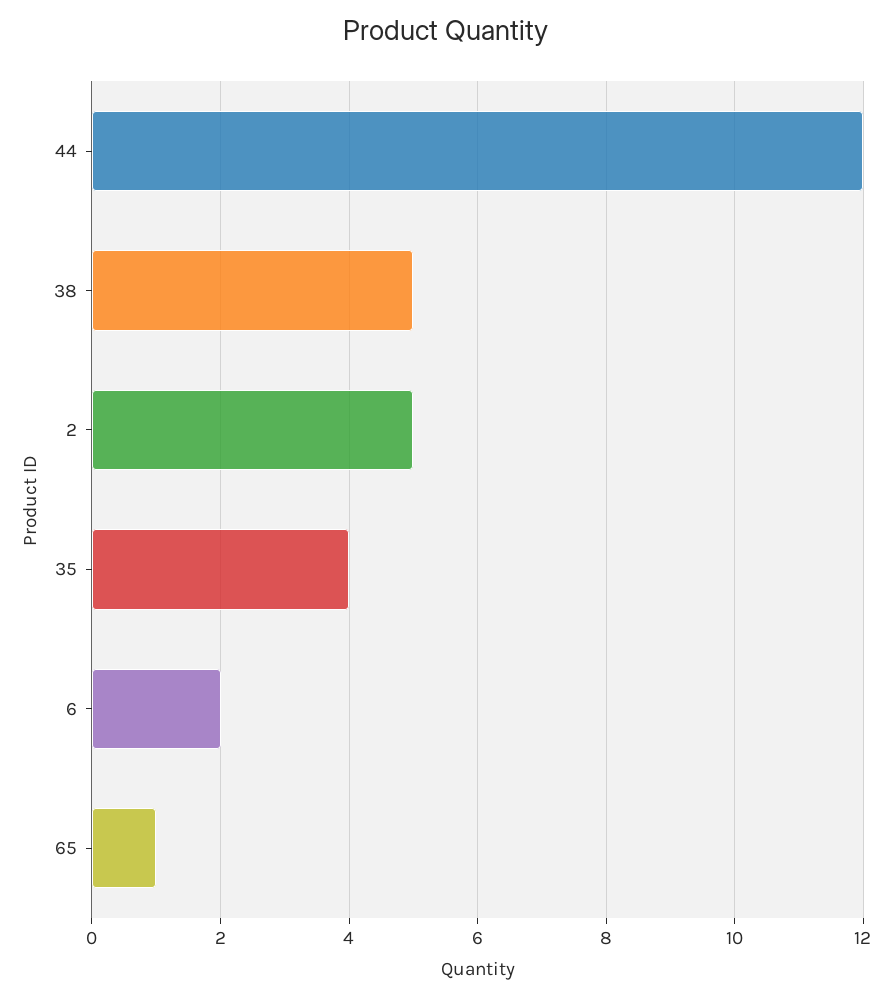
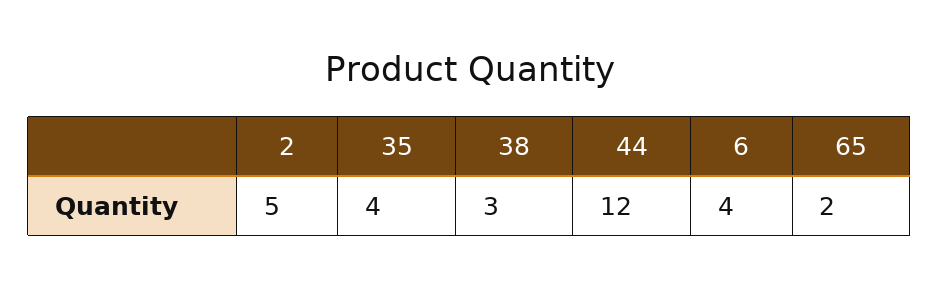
38: 5 -> 3
6: 2 -> 4
65: 1 -> 2

